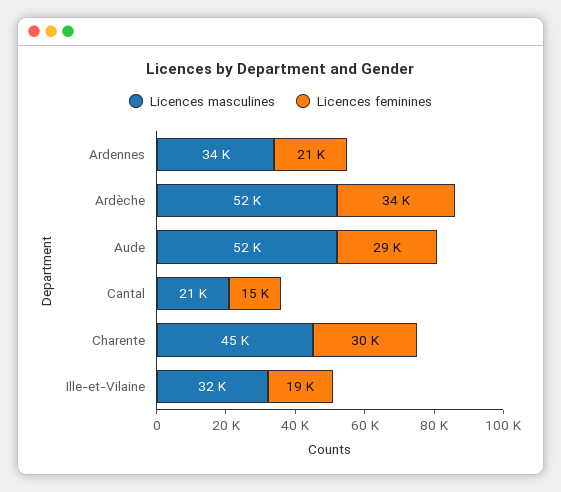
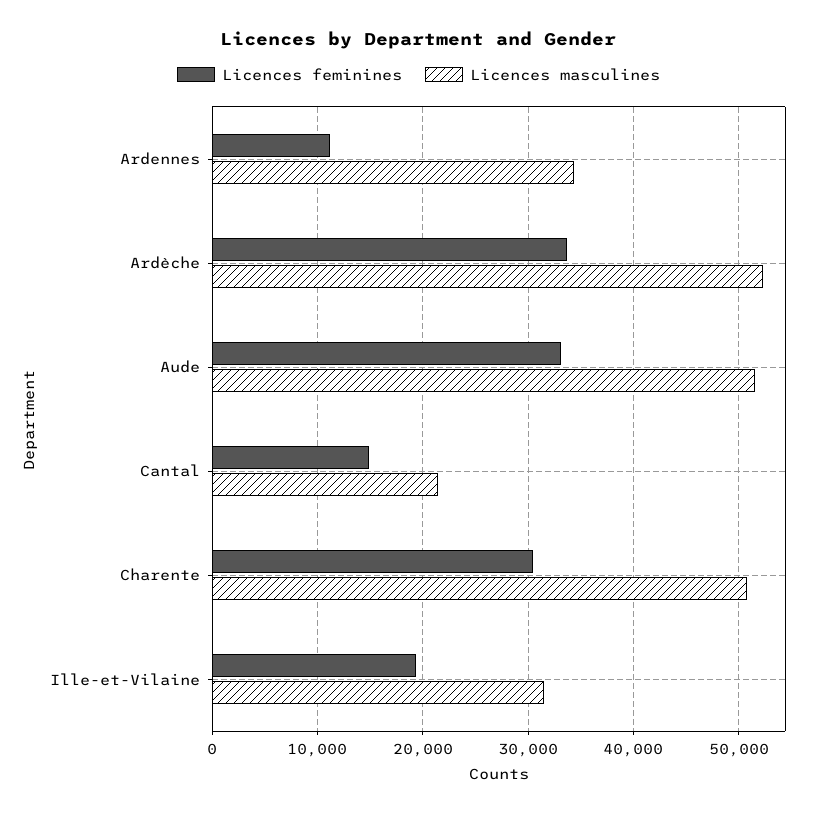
Licences feminines, Ardennes: 21000 -> 11000
Licences feminines, Aude: 29000 -> 33000
Licences masculines, Charente: 45000 -> 51000

